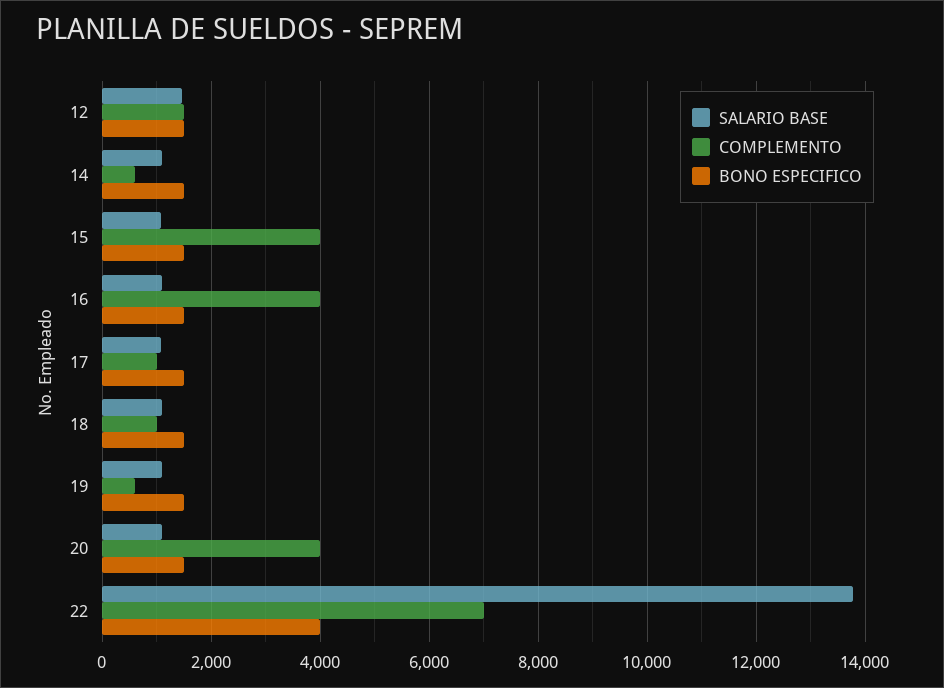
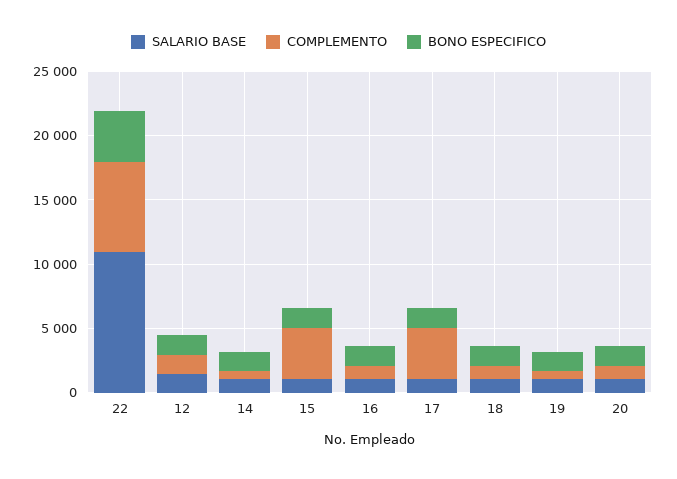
COMPLEMENTO, 16: 4000 -> 1000
COMPLEMENTO, 17: 1000 -> 4000
COMPLEMENTO, 20: 4000 -> 1000
SALARIO BASE, 22: 13800 -> 11000

